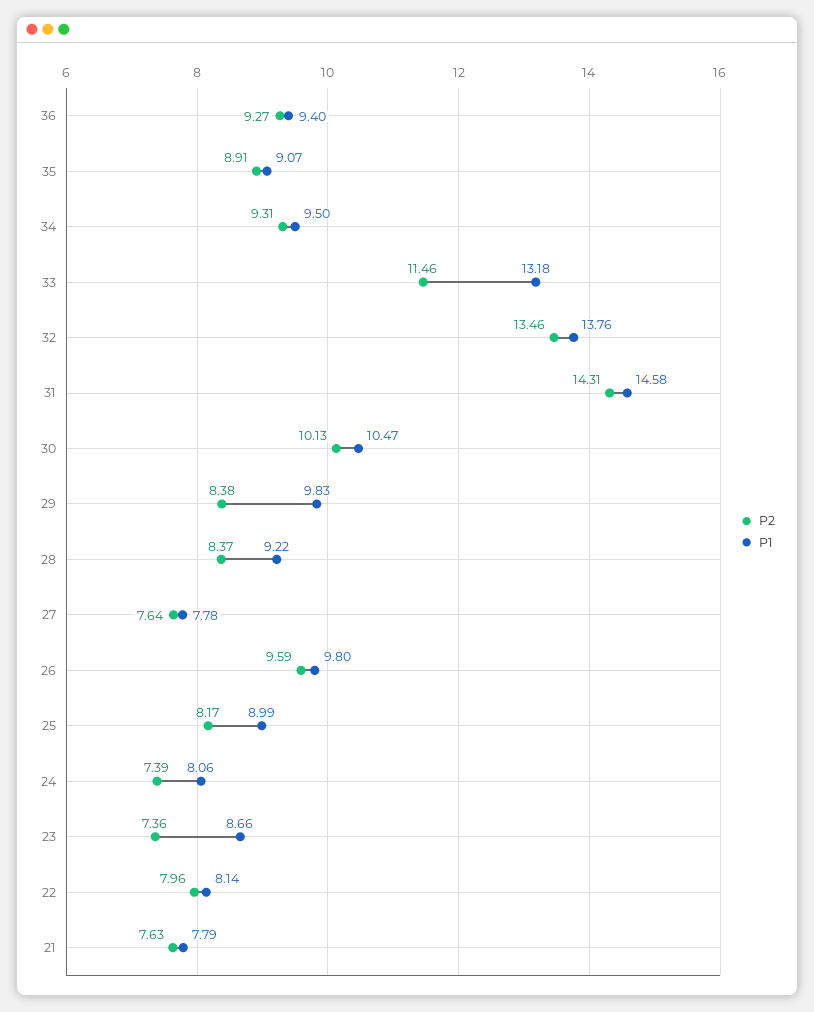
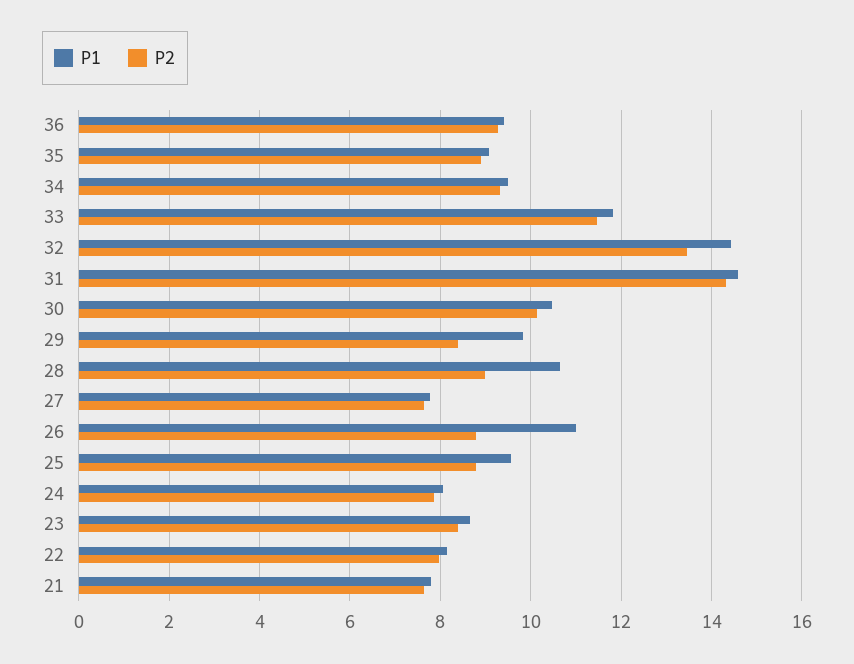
P1, 33: 13.18 -> 11.8
P1, 32: 13.76 -> 14.4
P2, 28: 8.37 -> 9
P1, 28: 9.22 -> 10.6
P2, 26: 9.59 -> 8.8
P1, 26: 9.8 -> 11
P2, 25: 8.17 -> 8.8
P1, 25: 8.99 -> 9.6
P2, 24: 7.39 -> 7.8
P2, 23: 7.36 -> 8.4

